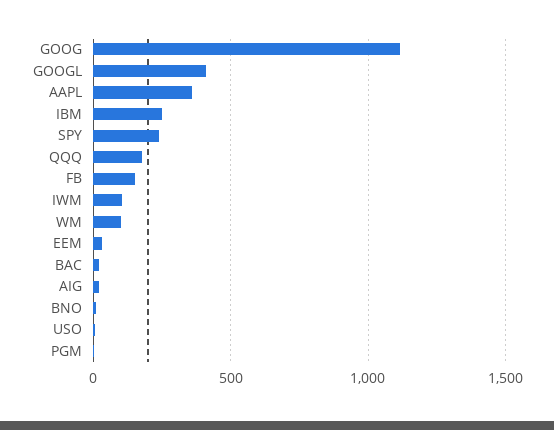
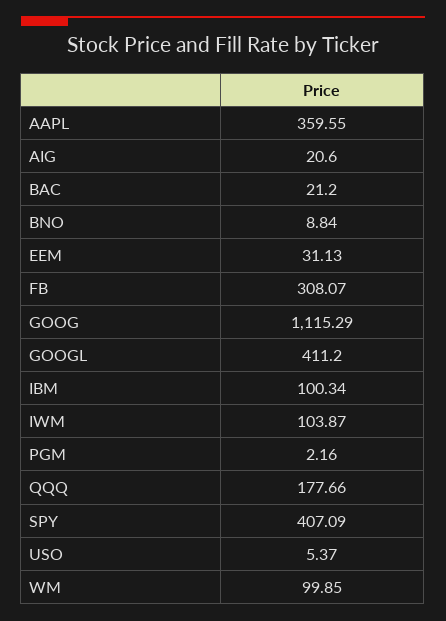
IBM: 250 -> 100.34
SPY: 250 -> 407.09
FB: 150 -> 308.07

